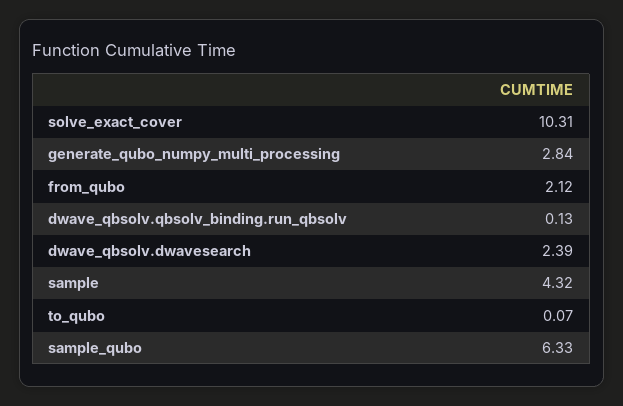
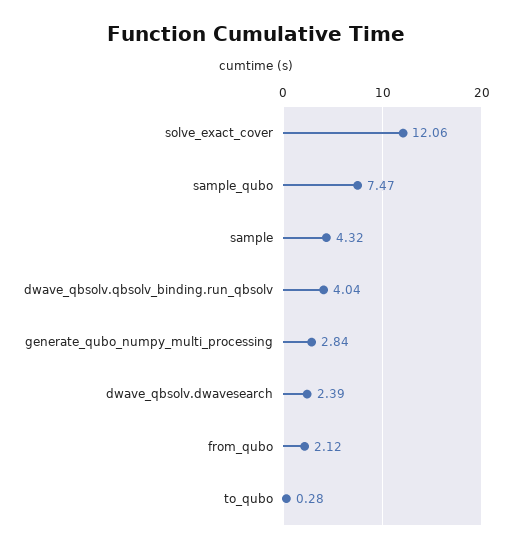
solve_exact_cover: 10.31 -> 12.06
dwave_qbsolv.qbsolv_binding.run_qbsolv: 0.13 -> 4.04
to_qubo: 0.07 -> 0.28
sample_qubo: 6.33 -> 7.47

